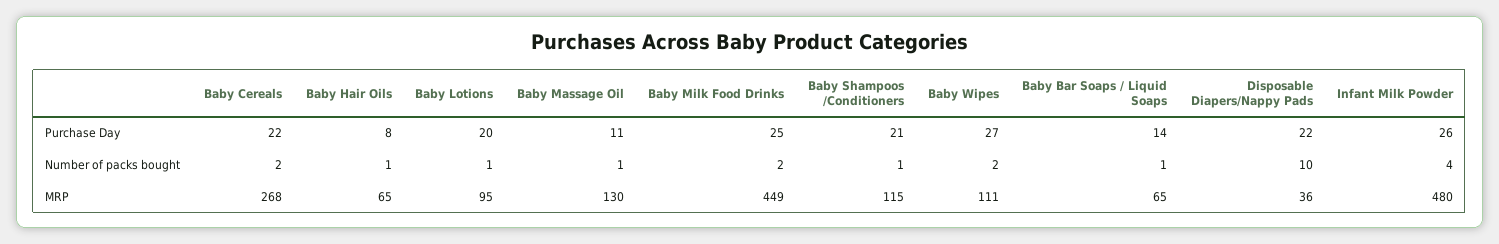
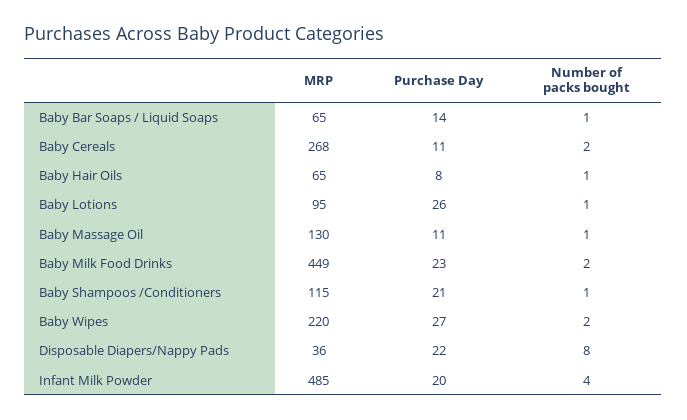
Baby Cereals, Purchase Day: 22 -> 11
Baby Lotions, Purchase Day: 20 -> 26
Baby Milk Food Drinks, Purchase Day: 25 -> 23
Infant Milk Powder, Purchase Day: 26 -> 20
Disposable Diapers/Nappy Pads, Number of packs bought: 10 -> 8
Baby Wipes, MRP: 111 -> 220
Infant Milk Powder, MRP: 480 -> 485

